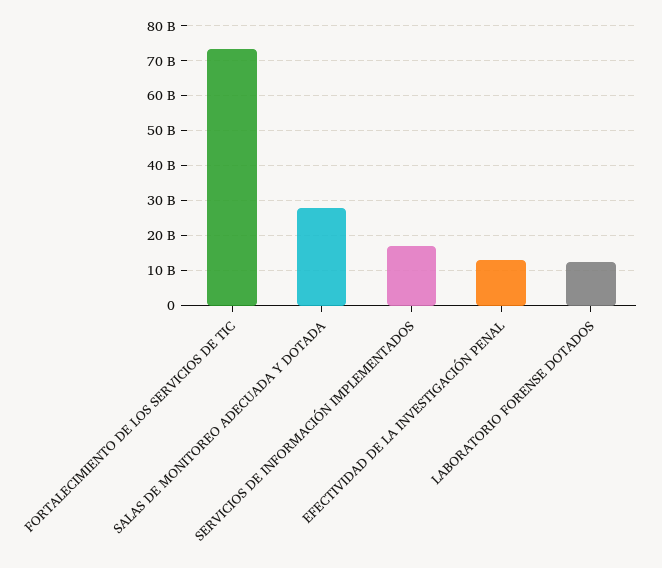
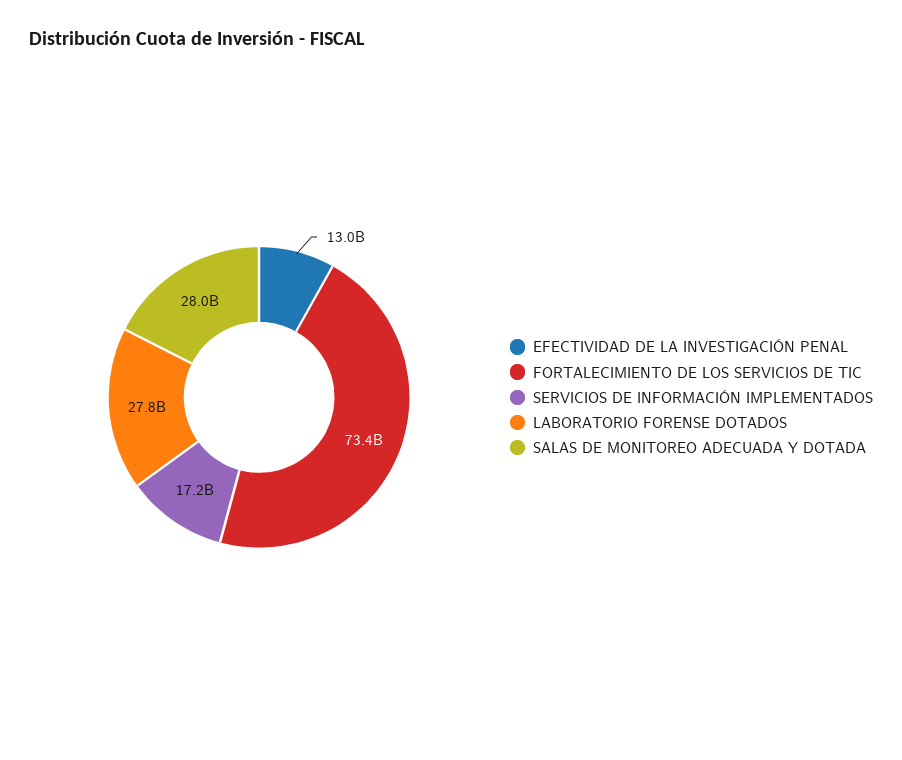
LABORATORIO FORENSE DOTADOS: 12000000000 -> 27800000000

